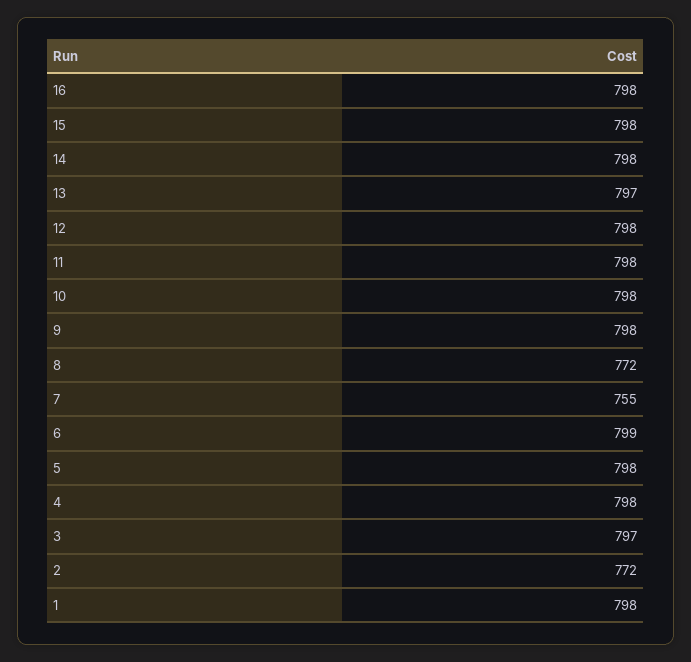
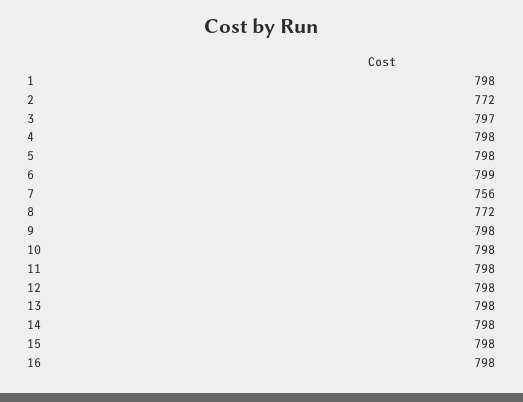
13: 797 -> 798
7: 755 -> 756

